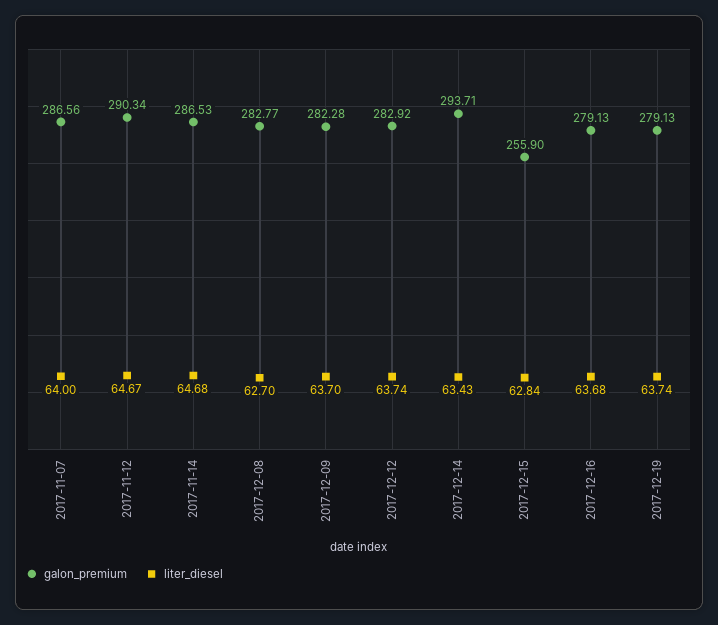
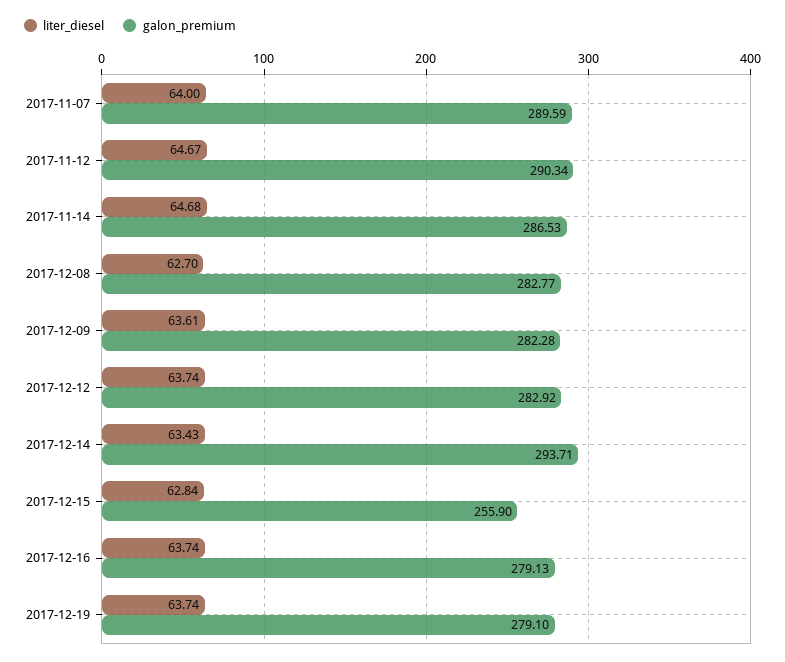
galon_premium, 2017-11-07: 286.56 -> 289.59
liter_diesel, 2017-12-09: 63.7 -> 63.61
liter_diesel, 2017-12-16: 63.68 -> 63.74
galon_premium, 2017-12-19: 279.13 -> 279.1

